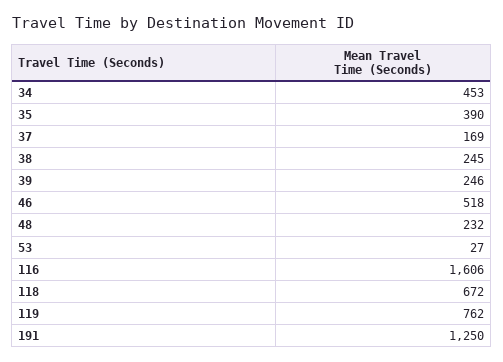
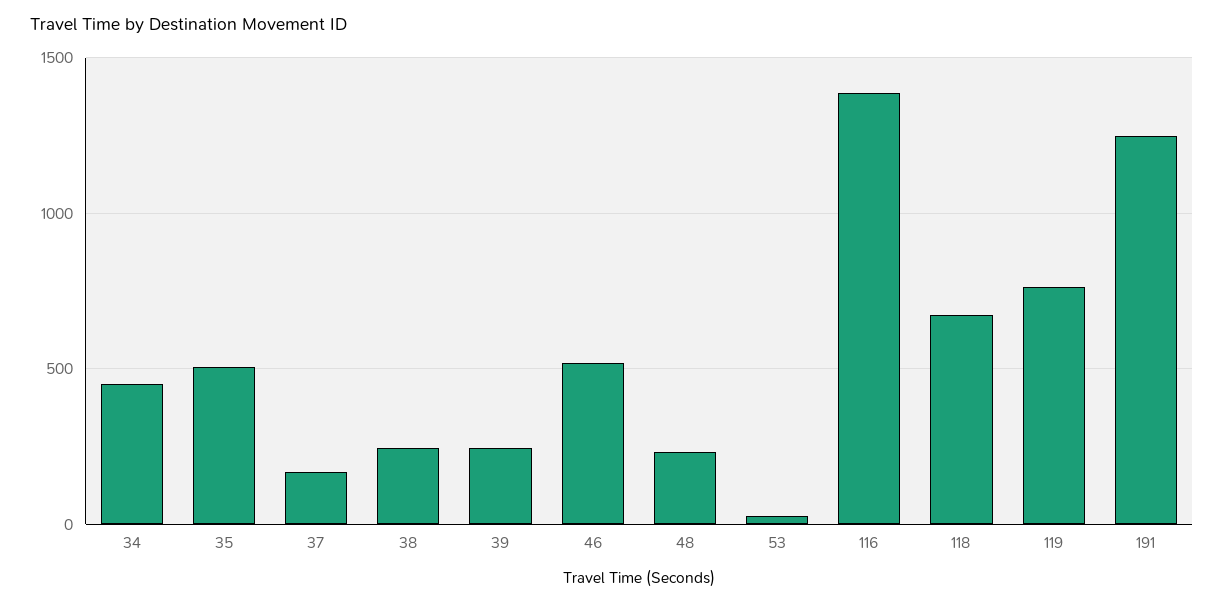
35: 390 -> 500
116: 1606 -> 1400

